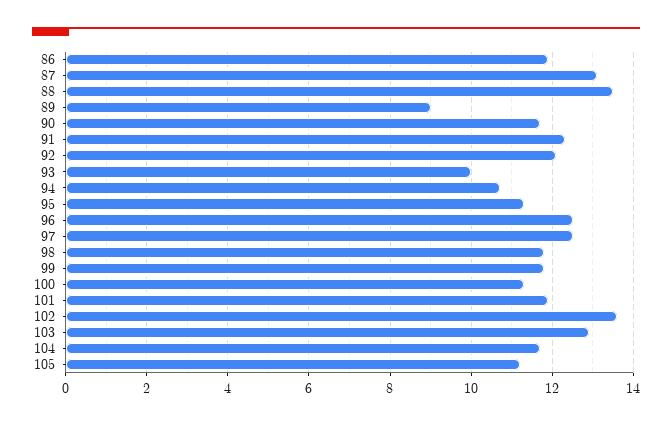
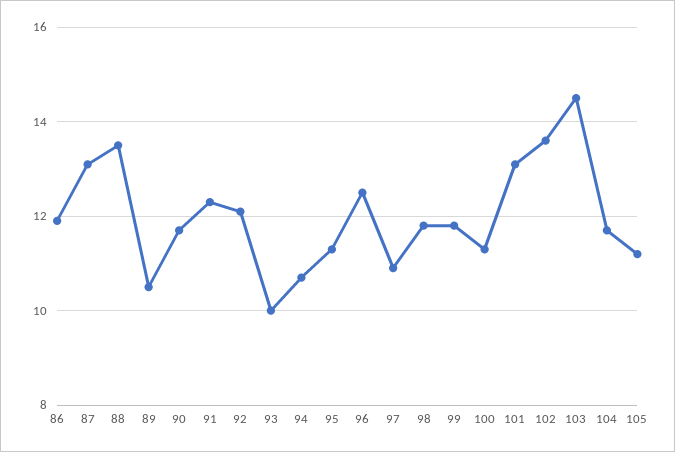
89: 9 -> 10.5
97: 12.5 -> 11
101: 12 -> 13
103: 13 -> 14.5

